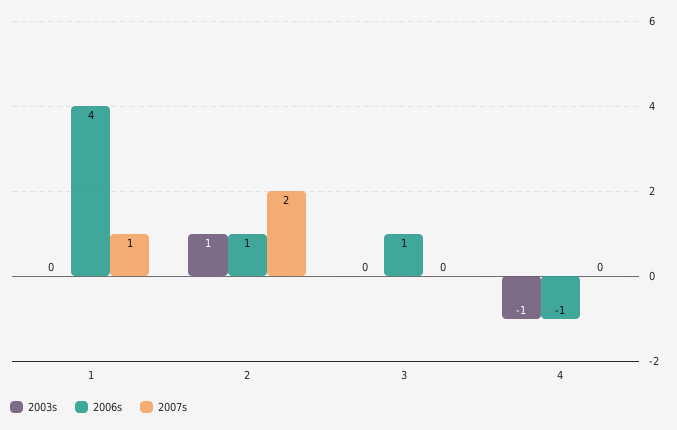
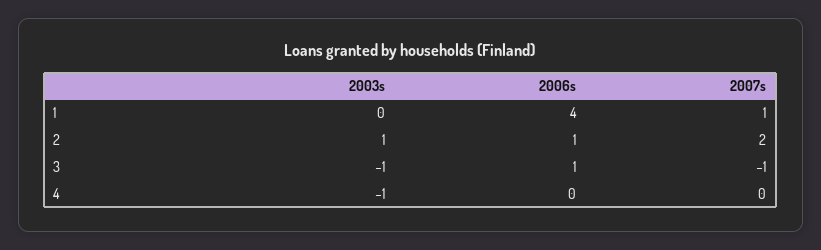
2003s, 3: 0 -> -1
2007s, 3: 0 -> -1
2006s, 4: -1 -> 0

